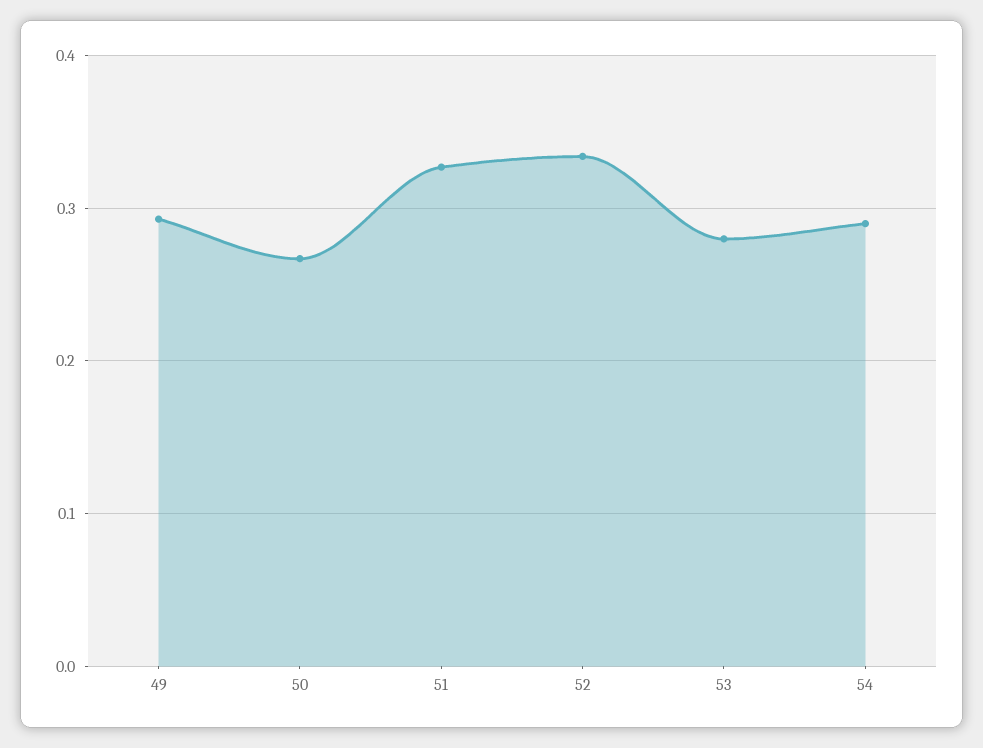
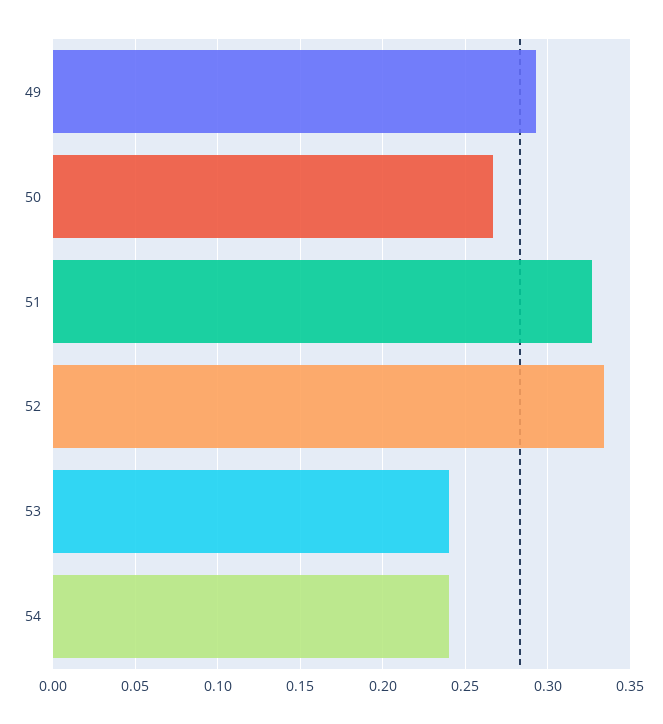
53: 0.28 -> 0.24
54: 0.29 -> 0.24

